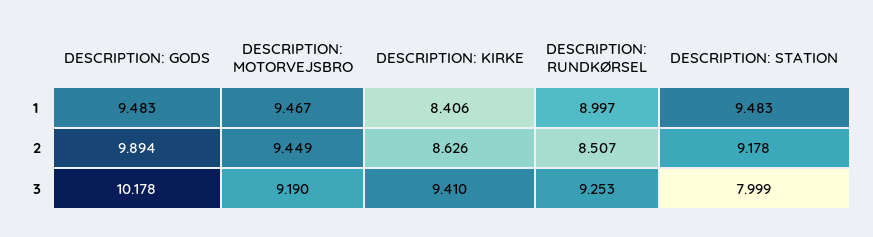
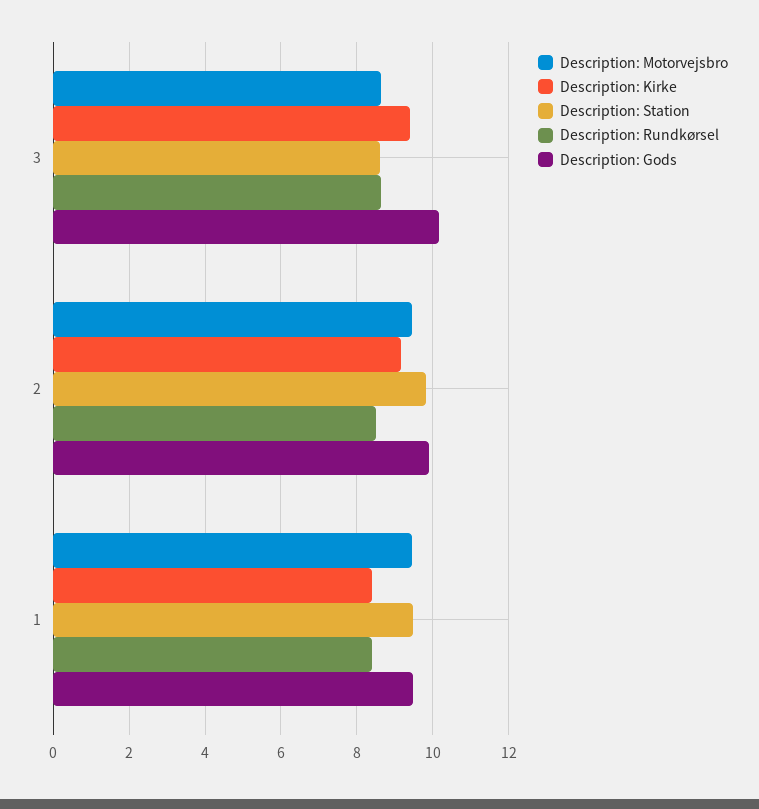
DESCRIPTION: RUNDKØRSEL, 1: 8.997 -> 8.4
DESCRIPTION: KIRKE, 2: 8.626 -> 9.2
DESCRIPTION: STATION, 2: 9.178 -> 9.8
DESCRIPTION: MOTORVEJSBRO, 3: 9.19 -> 8.6
DESCRIPTION: RUNDKØRSEL, 3: 9.253 -> 8.6
DESCRIPTION: STATION, 3: 7.999 -> 8.6

